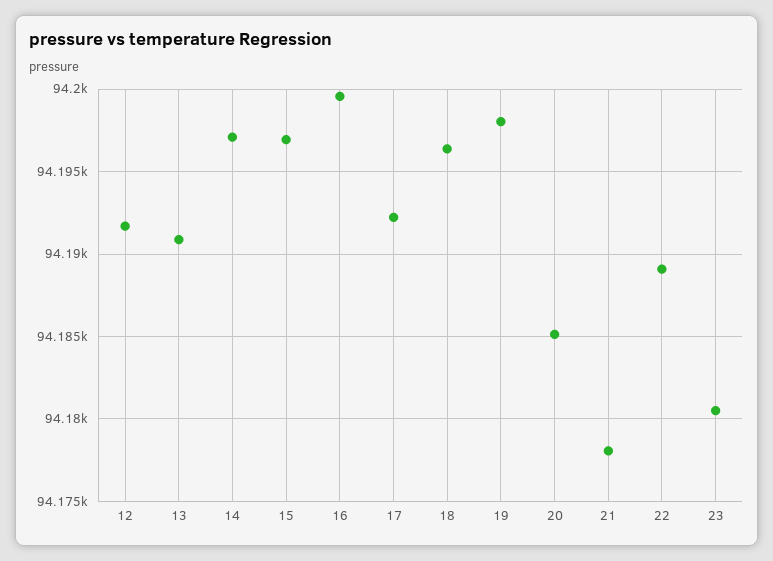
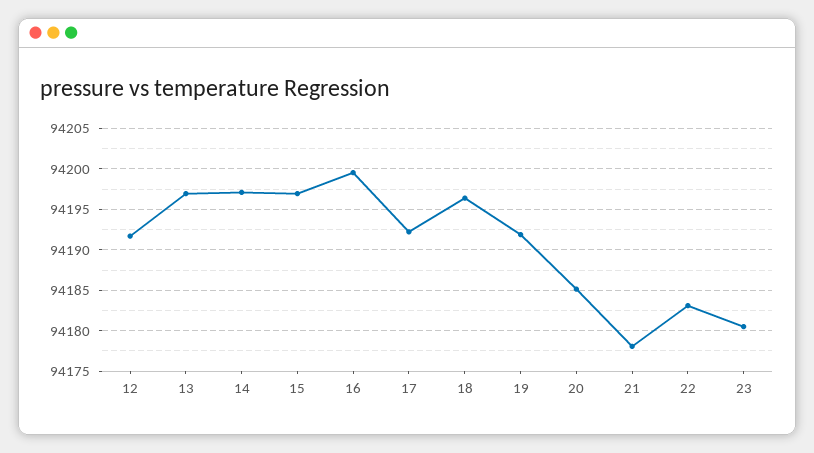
13: 94191 -> 94197
19: 94198 -> 94192
22: 94189 -> 94183

